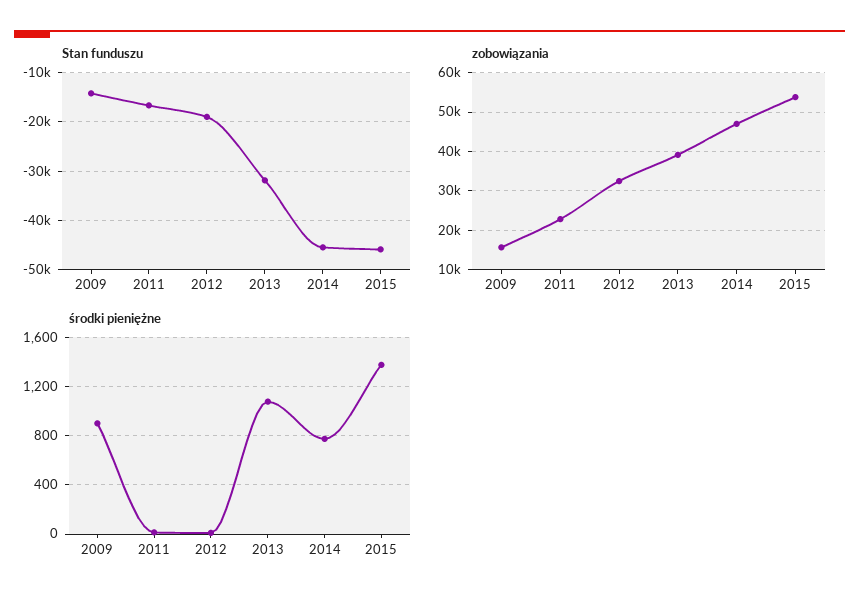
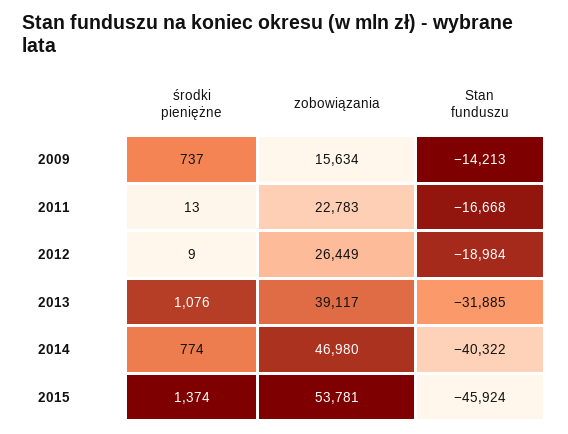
Stan funduszu, 2014: -46000 -> -40322
zobowiązania, 2012: 32000 -> 26449
środki pieniężne, 2009: 900 -> 737

